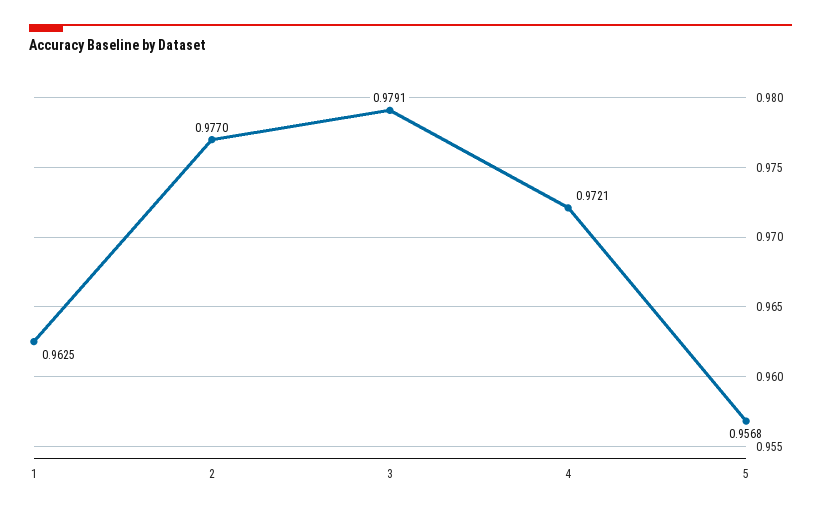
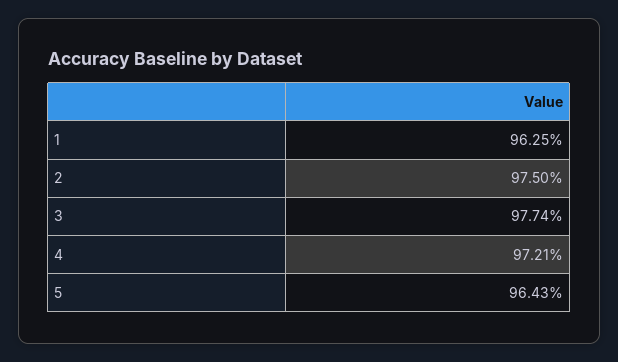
2: 0.977 -> 0.975
3: 0.9791 -> 0.9774
5: 0.9568 -> 0.9643

